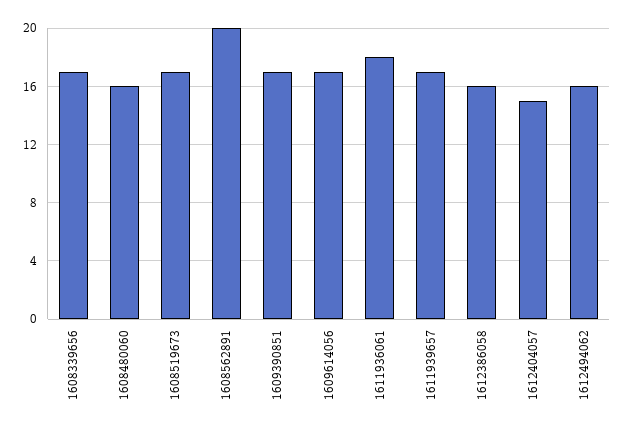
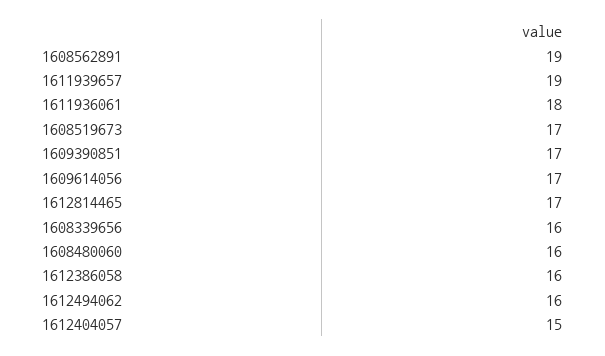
1608339656: 17 -> 16
1608562891: 20 -> 19
1611939657: 17 -> 19
1612814465: none -> 17

